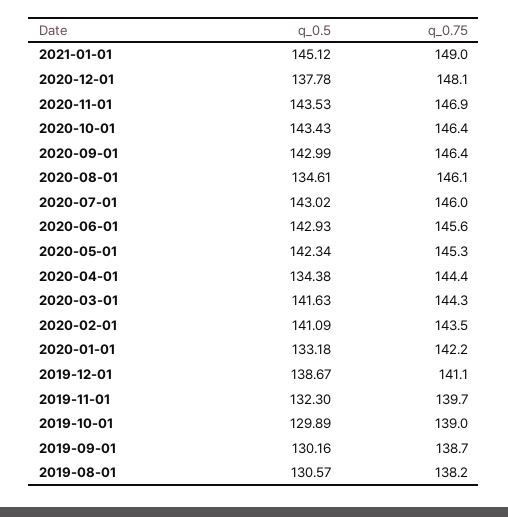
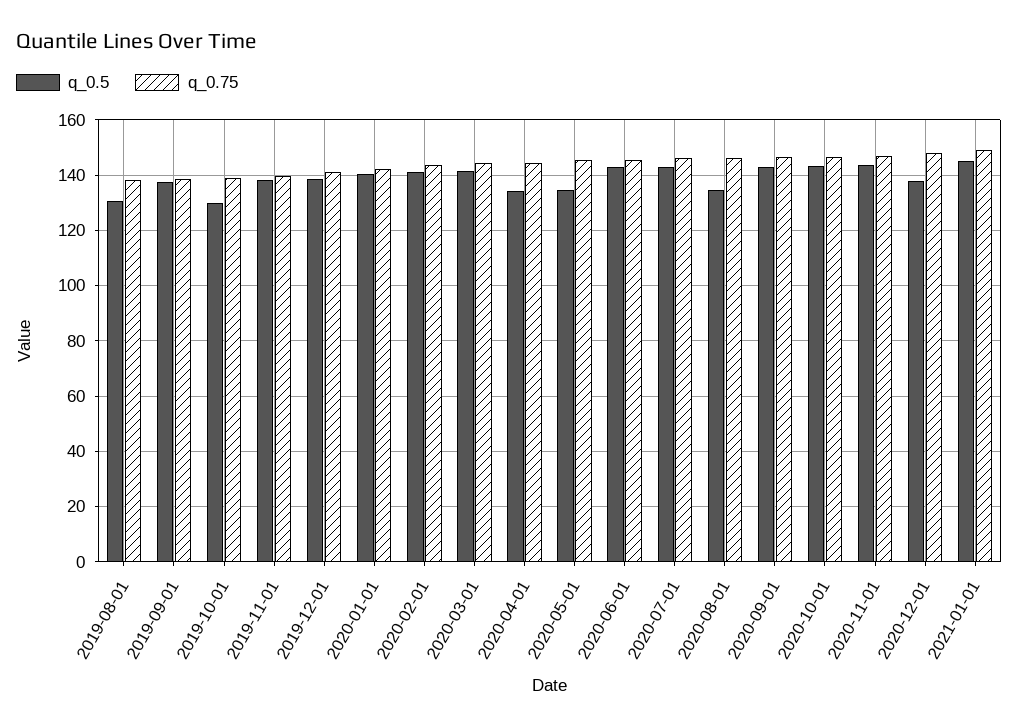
q_0.5, 2020-05-01: 142.34 -> 135
q_0.5, 2020-01-01: 133.18 -> 140
q_0.5, 2019-11-01: 132.3 -> 137.5
q_0.5, 2019-09-01: 130.16 -> 137.5

